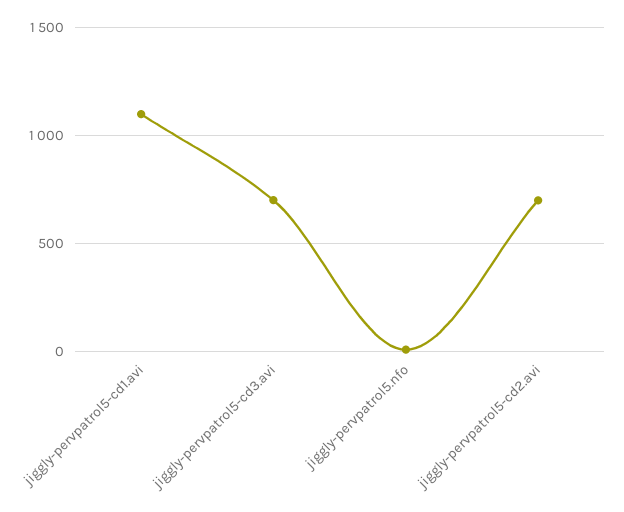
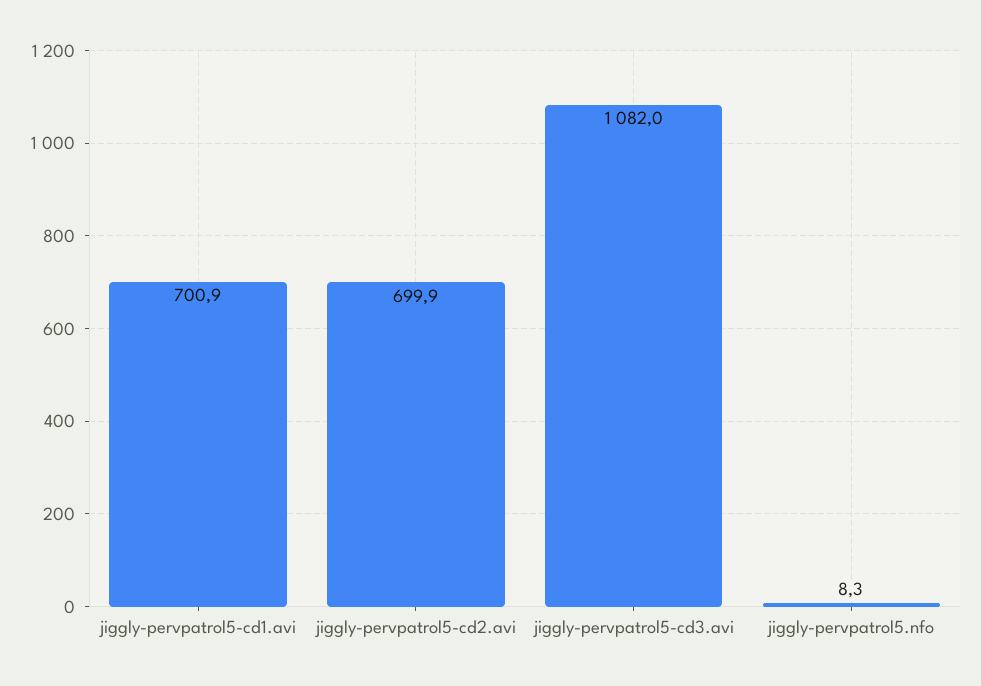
jiggly-pervpatrol5-cd1.avi: 1100 -> 700.9
jiggly-pervpatrol5-cd3.avi: 700 -> 1082

